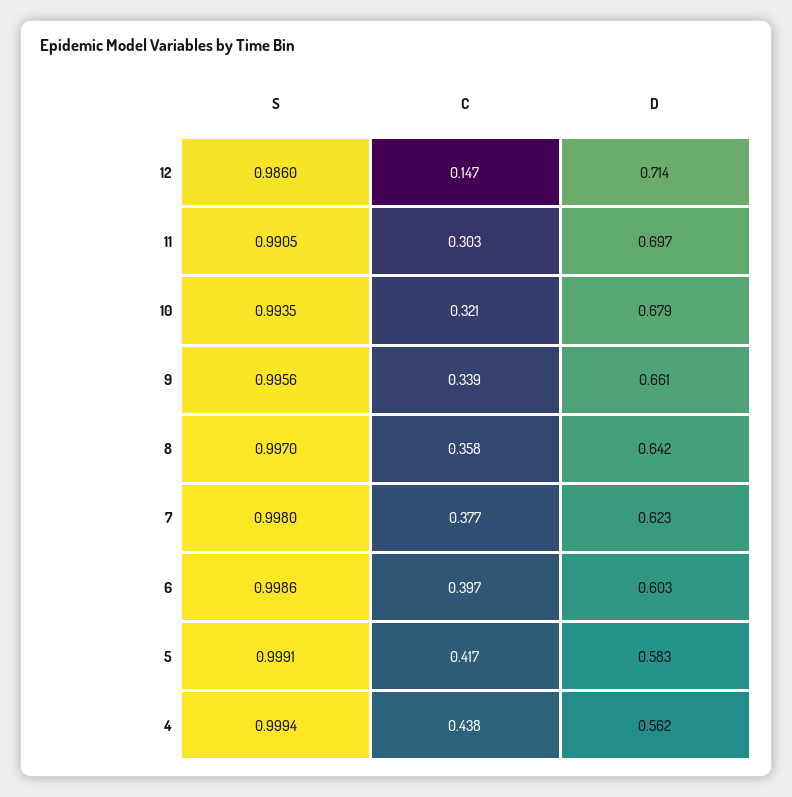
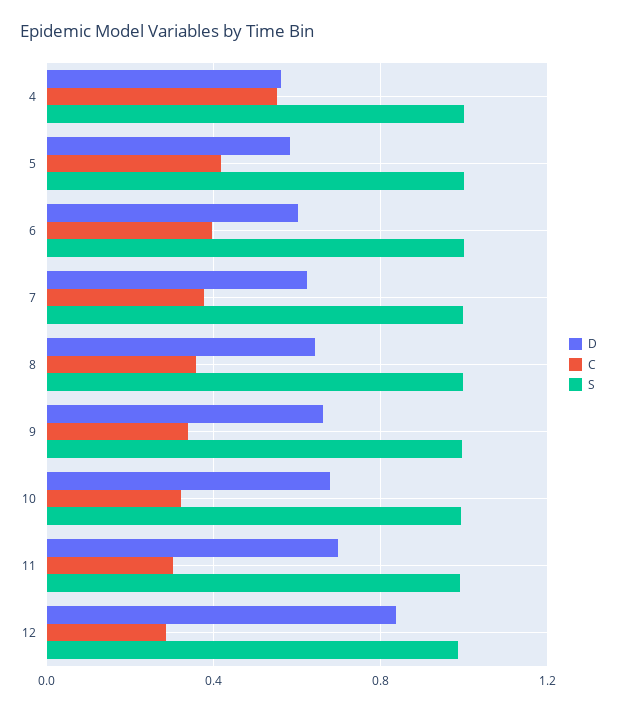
C, 12: 0.147 -> 0.3
D, 12: 0.714 -> 0.85
C, 4: 0.438 -> 0.55

